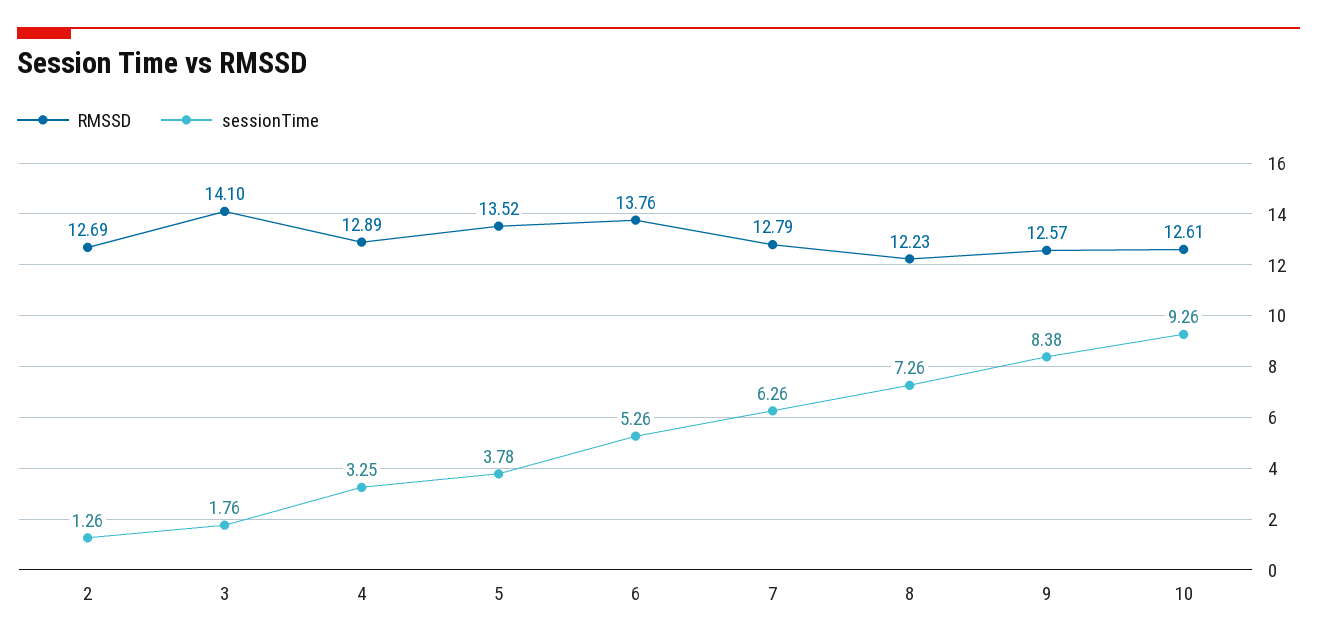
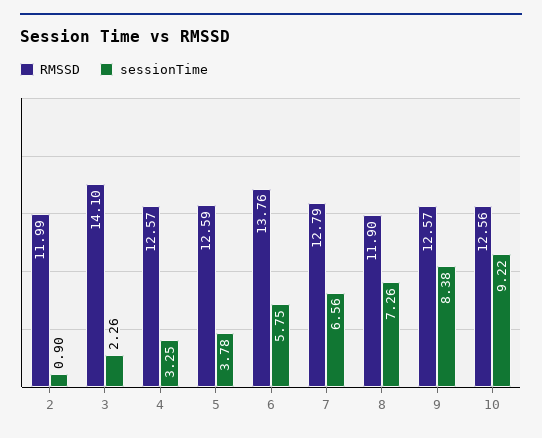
RMSSD, 2: 12.69 -> 11.99
sessionTime, 2: 1.26 -> 0.9
sessionTime, 3: 1.76 -> 2.26
RMSSD, 4: 12.89 -> 12.57
RMSSD, 5: 13.52 -> 12.59
sessionTime, 6: 5.26 -> 5.75
sessionTime, 7: 6.26 -> 6.56
RMSSD, 8: 12.23 -> 11.9
RMSSD, 10: 12.61 -> 12.56
sessionTime, 10: 9.26 -> 9.22

